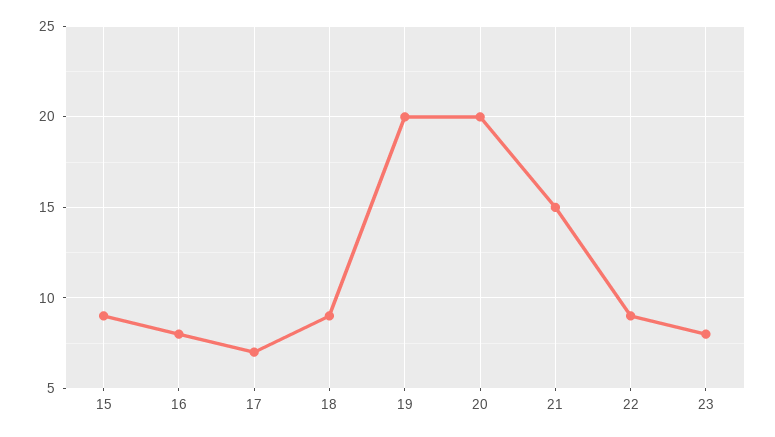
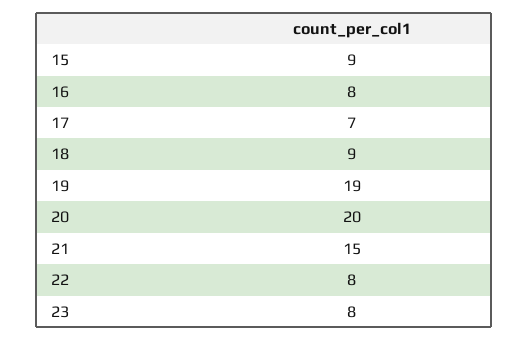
19: 20 -> 19
22: 9 -> 8

